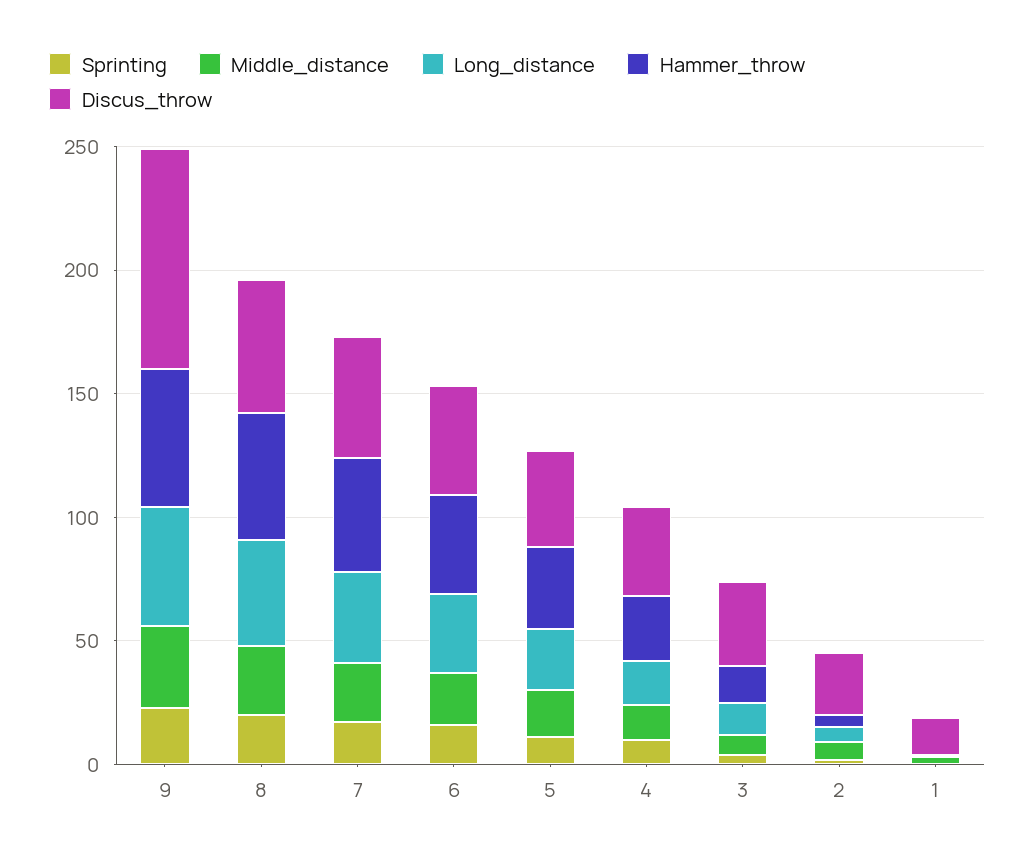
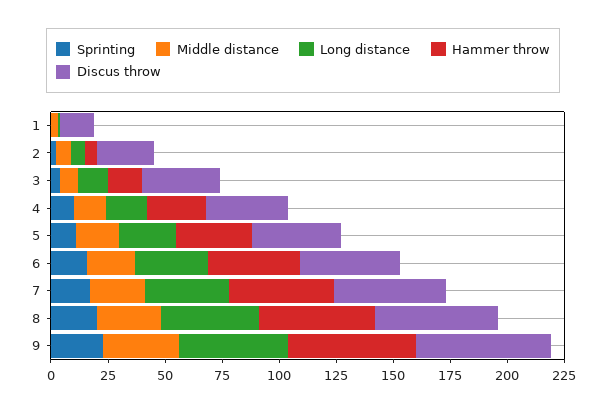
Discus_throw, 9: 90 -> 60

